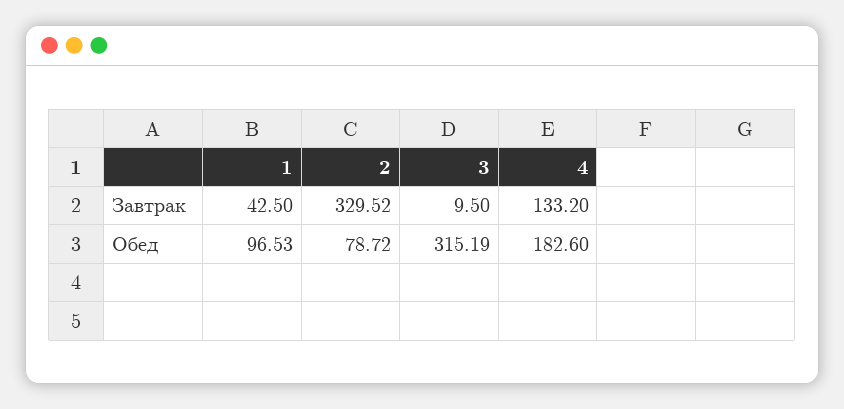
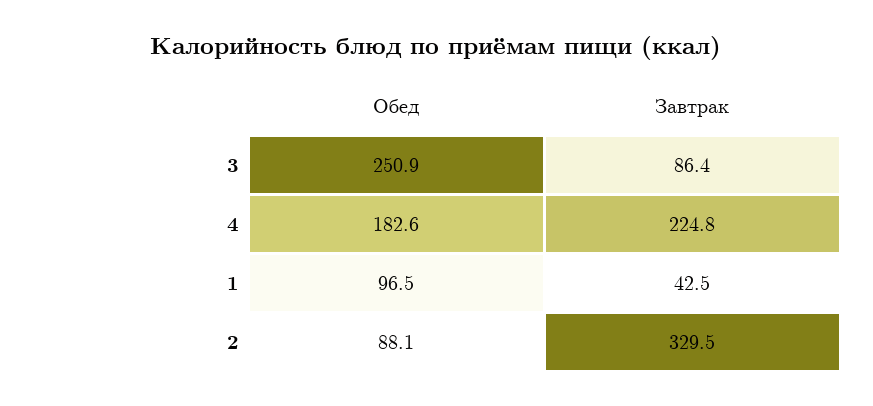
3, Завтрак: 9.5 -> 86.4
4, Завтрак: 133.2 -> 224.8
2, Обед: 78.72 -> 88.1
3, Обед: 315.19 -> 250.9

